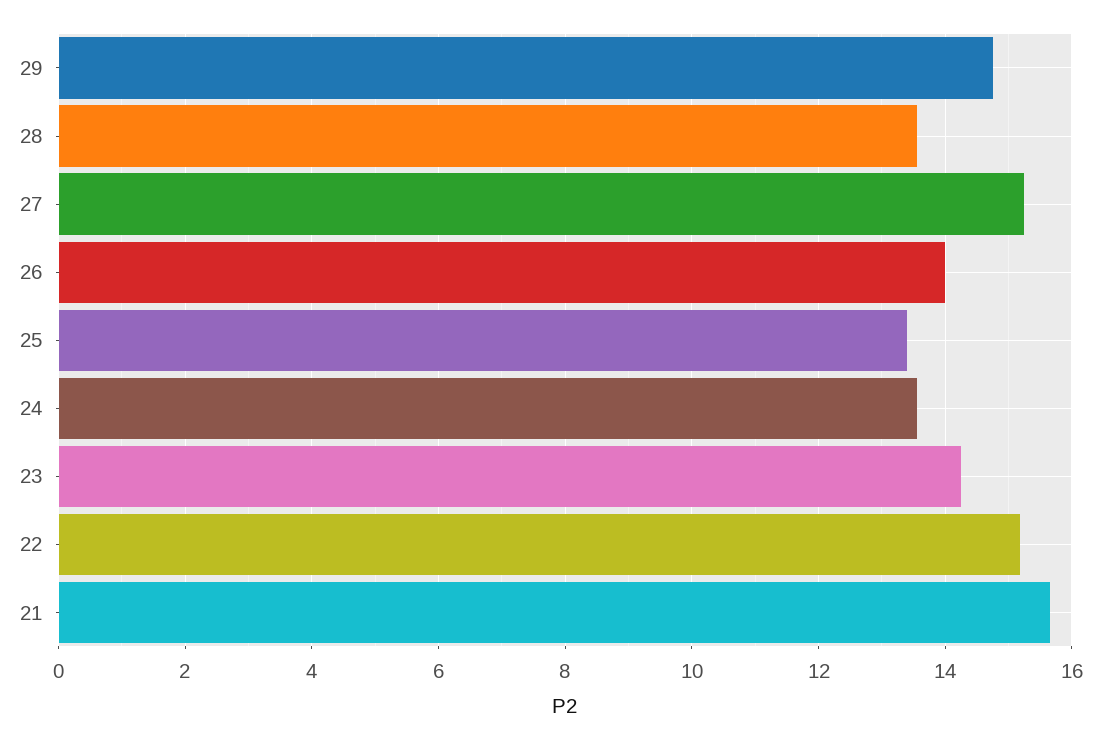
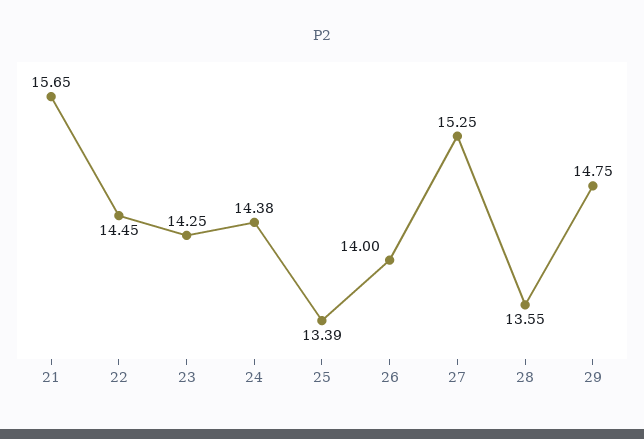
24: 13.6 -> 14.38
22: 15.2 -> 14.45

